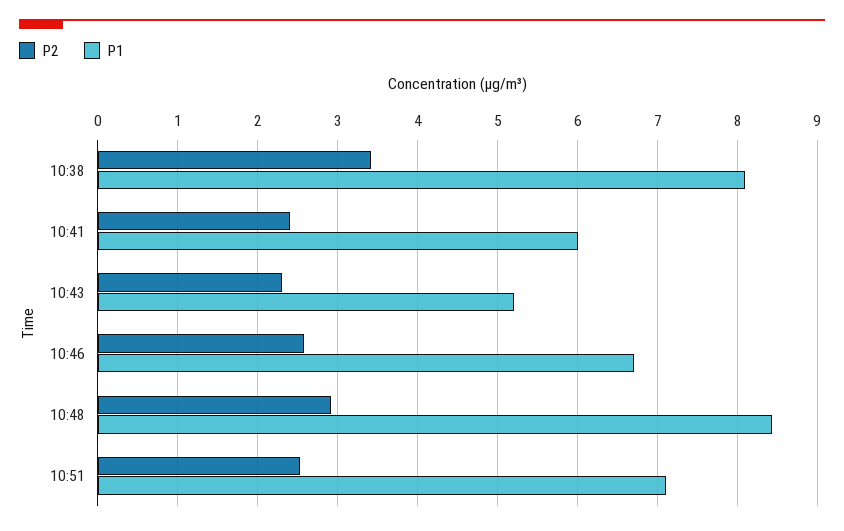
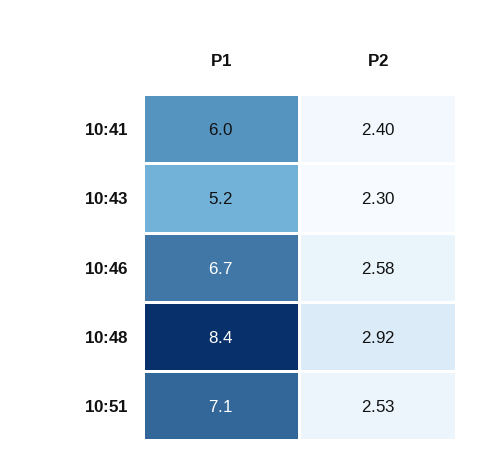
P2, 10:38: 3.4 -> none
P1, 10:38: 8.1 -> none

